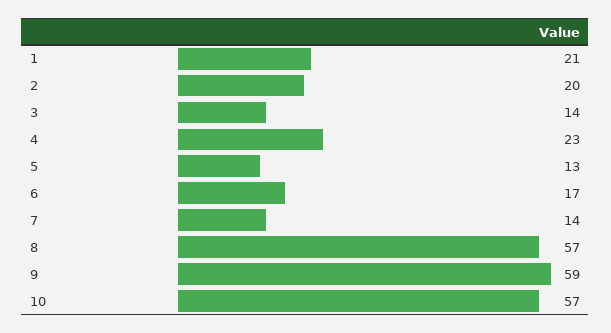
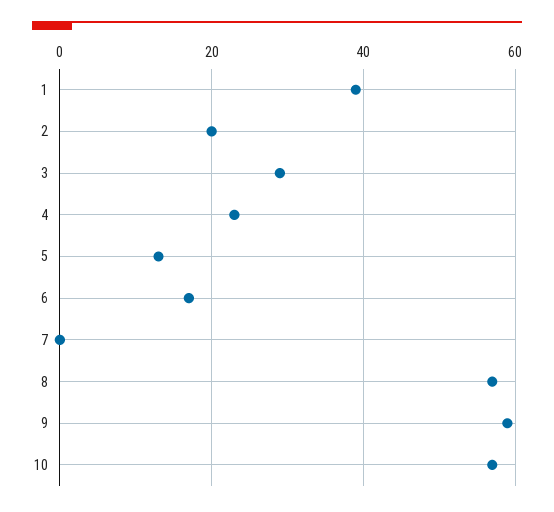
1: 21 -> 40
3: 14 -> 30
7: 14 -> 0

